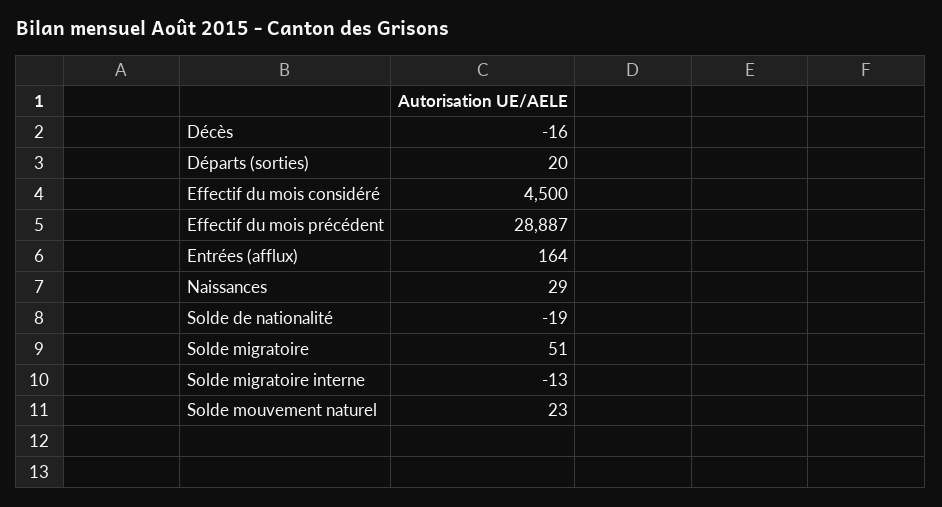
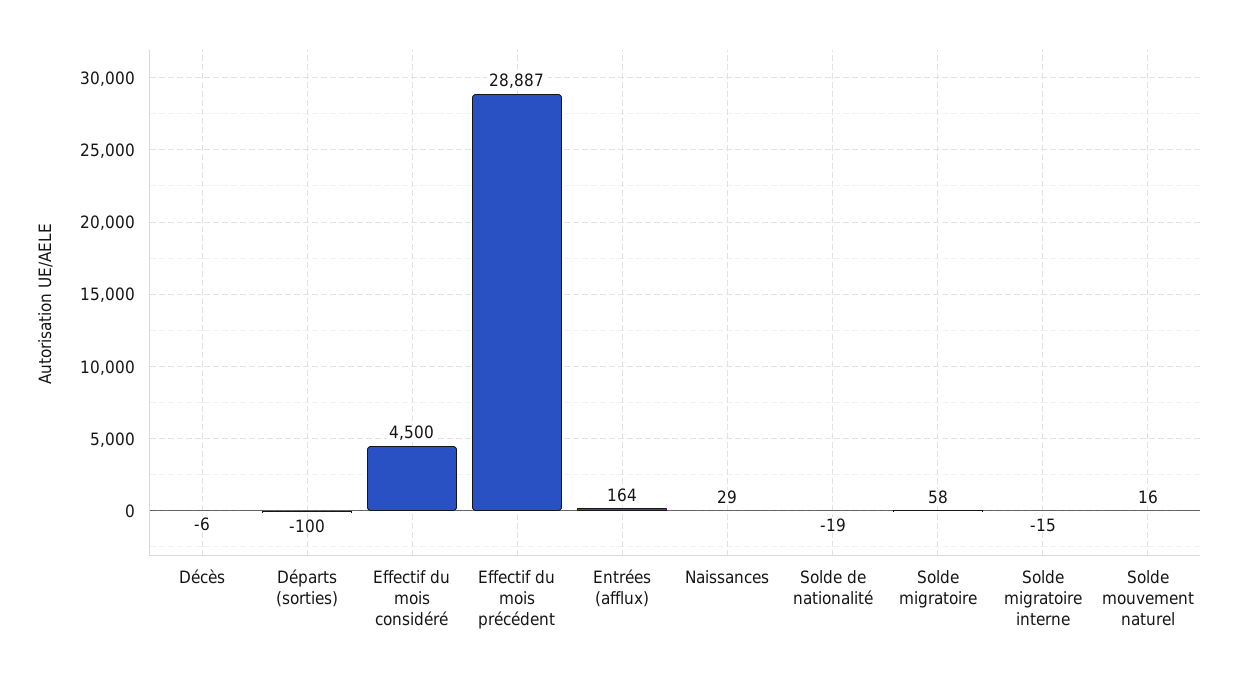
Décès: -16 -> -6
Départs (sorties): 20 -> -100
Solde migratoire: 51 -> 58
Solde migratoire interne: -13 -> -15
Solde mouvement naturel: 23 -> 16

